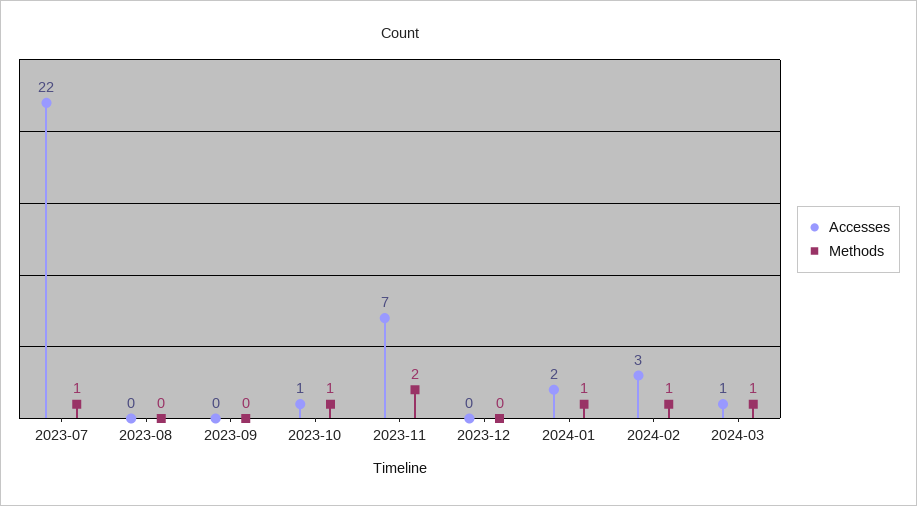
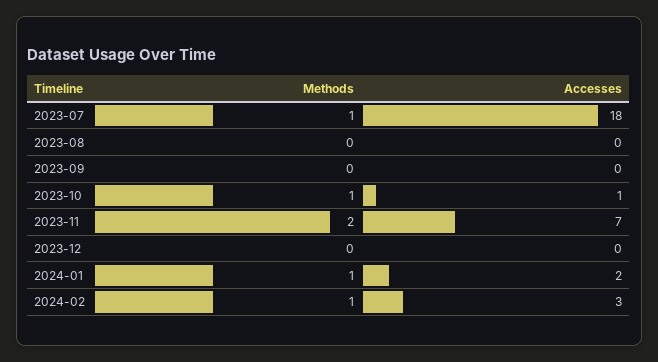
Accesses, 2023-07: 22 -> 18
Accesses, 2024-03: 1 -> none
Methods, 2024-03: 1 -> none

